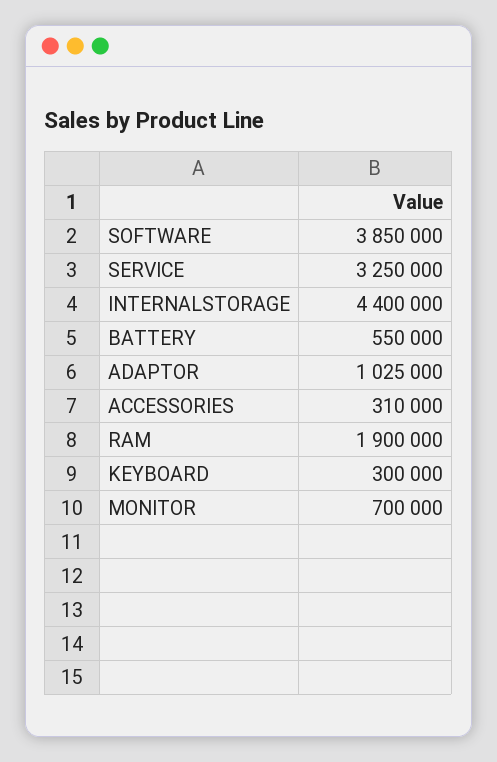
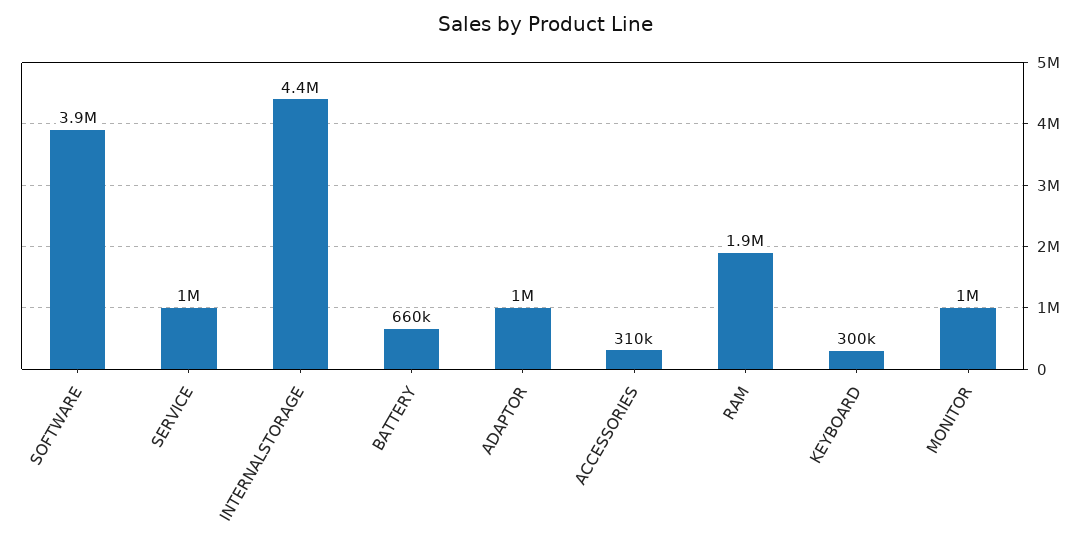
SERVICE: 3250000 -> 1000000
BATTERY: 550000 -> 660000
MONITOR: 700000 -> 1000000

